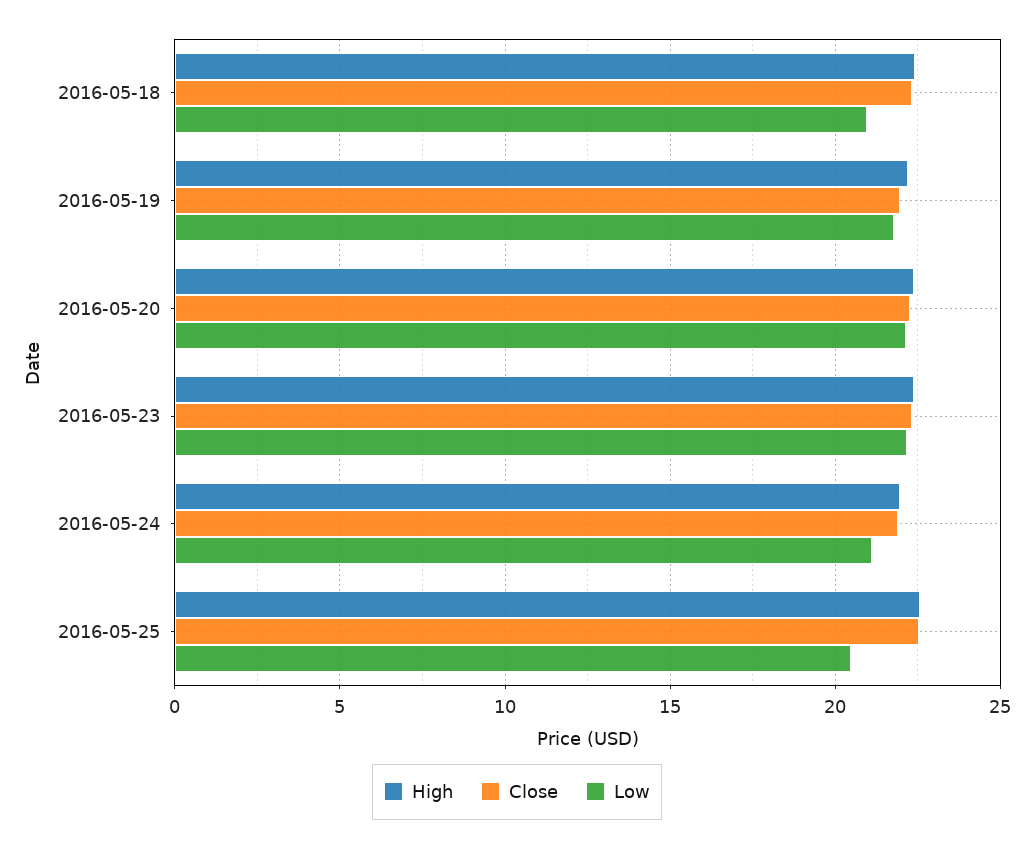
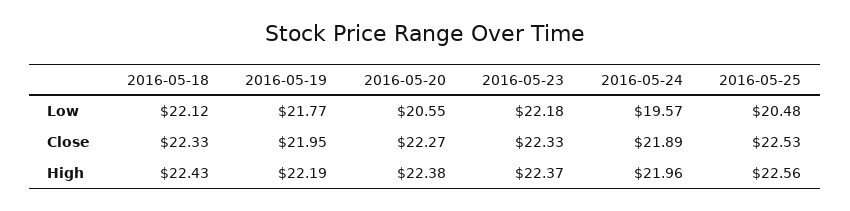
Low, 2016-05-18: 21 -> 22.12
Low, 2016-05-20: 22 -> 20.55
Low, 2016-05-24: 21 -> 19.57

